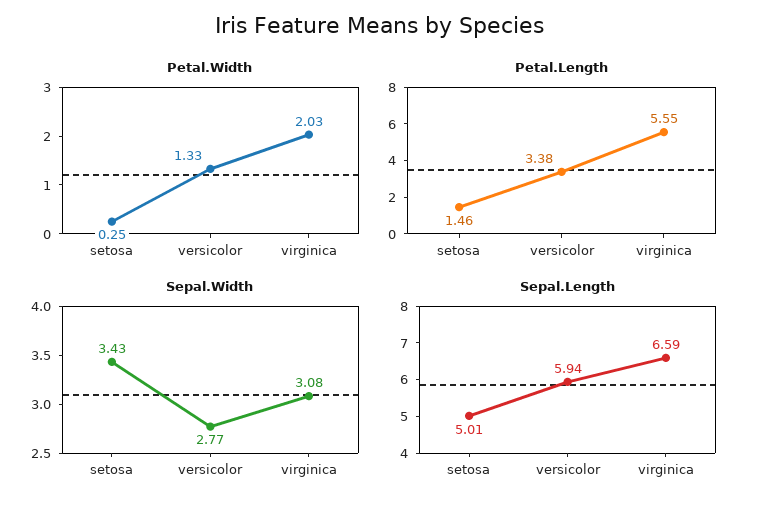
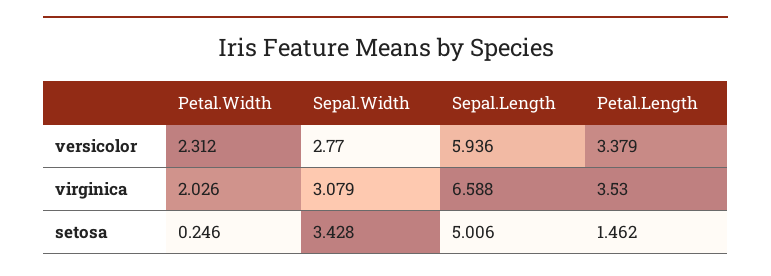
Petal.Width, versicolor: 1.33 -> 2.312
Petal.Length, virginica: 5.55 -> 3.53

